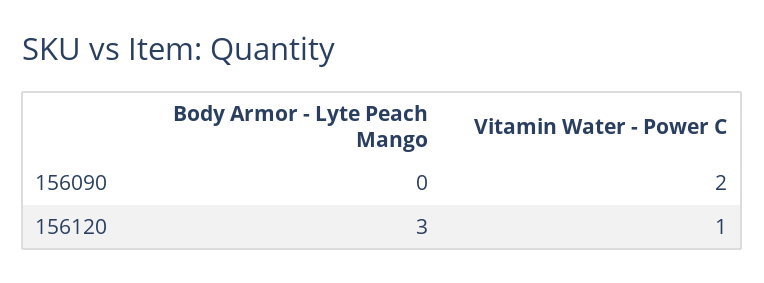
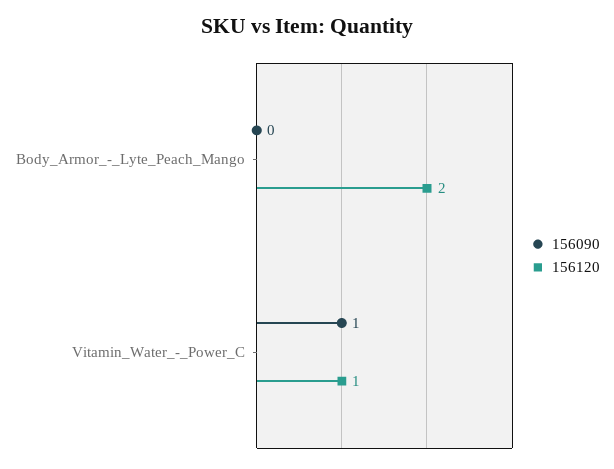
156090, Vitamin Water - Power C: 2 -> 1
156120, Body Armor - Lyte Peach Mango: 3 -> 2

